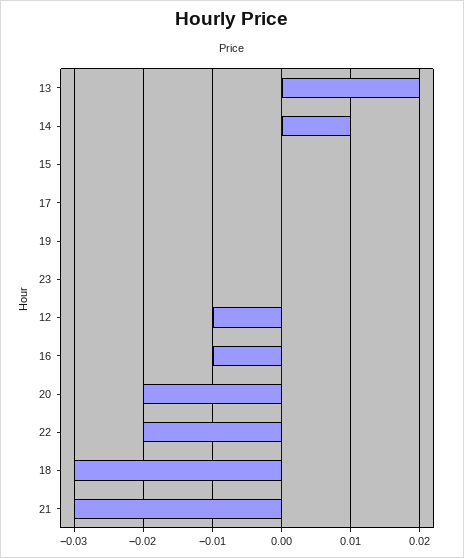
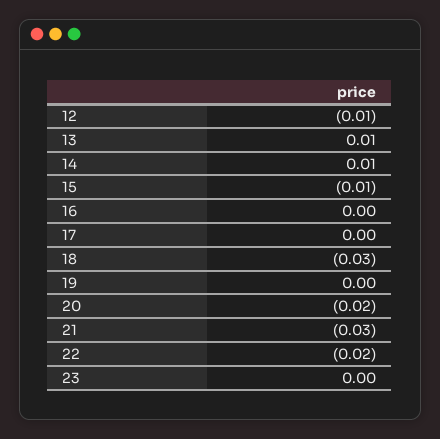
13: 0.02 -> 0.01
15: 0 -> -0.01
16: -0.01 -> 0

